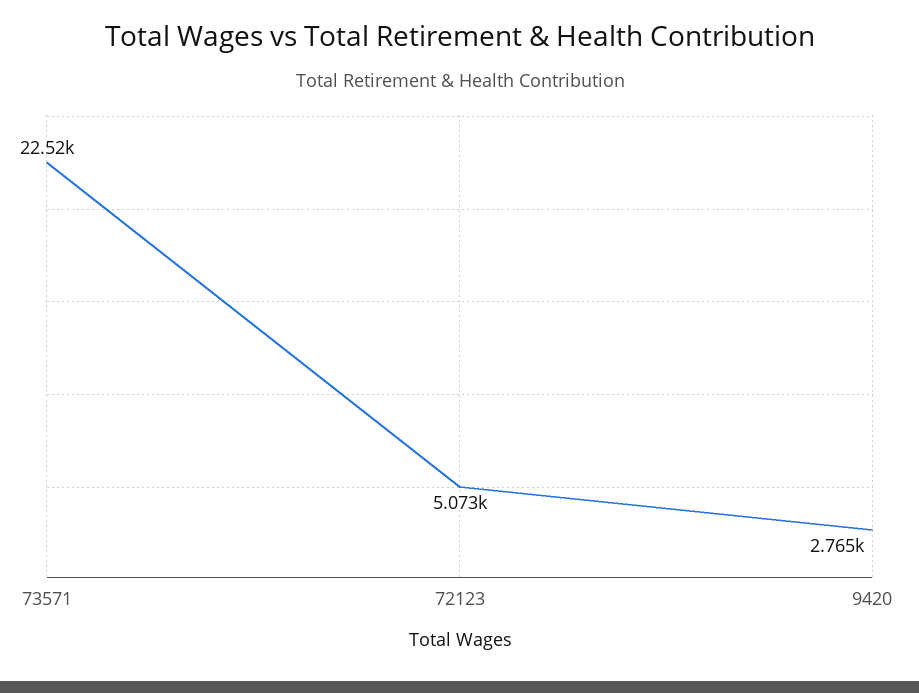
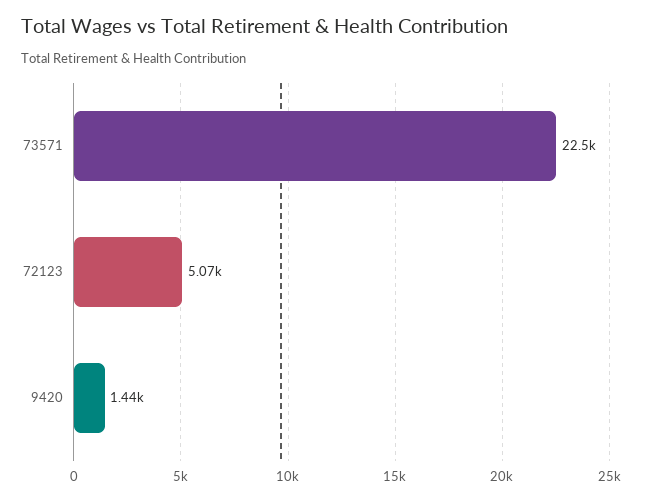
9420: 2765 -> 1440

